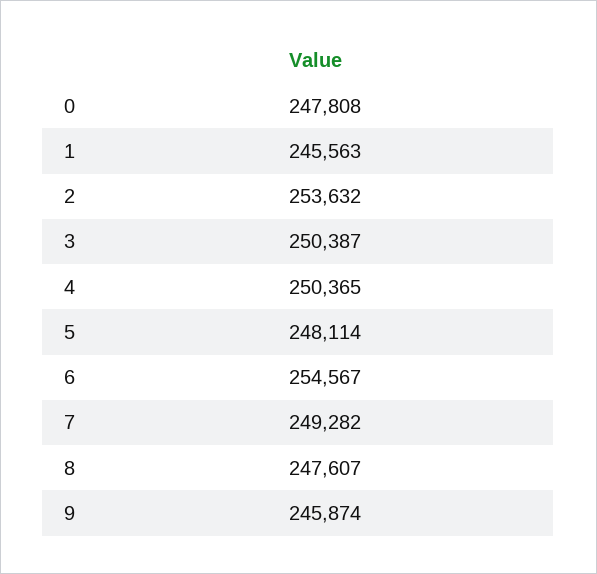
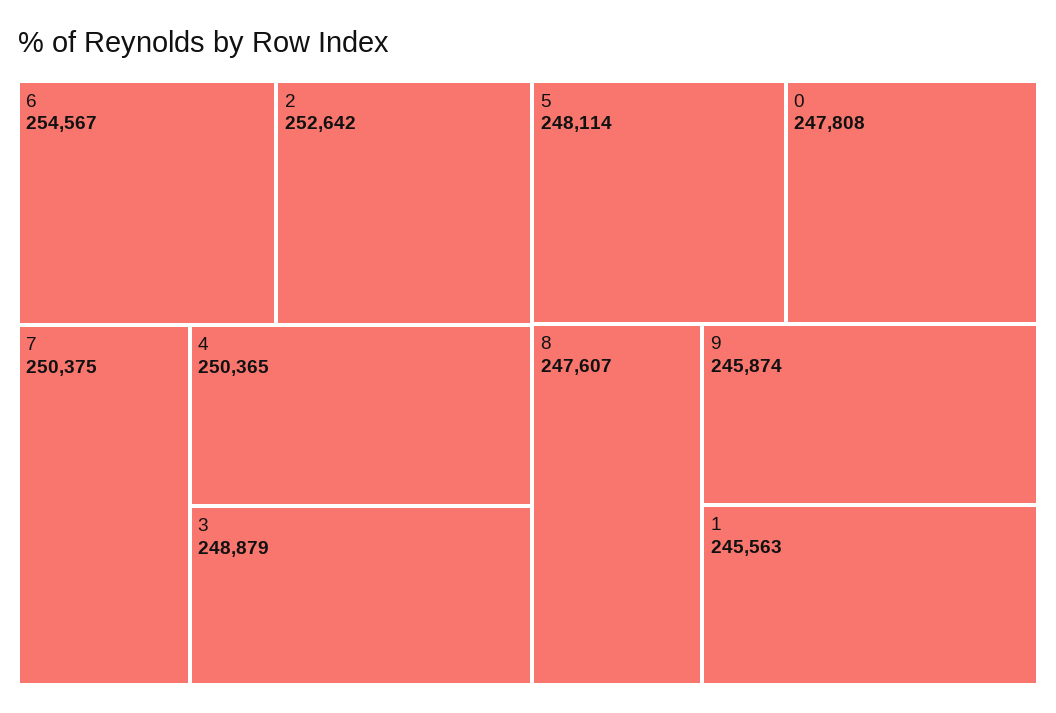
2: 253632 -> 252642
3: 250387 -> 248879
7: 249282 -> 250375

